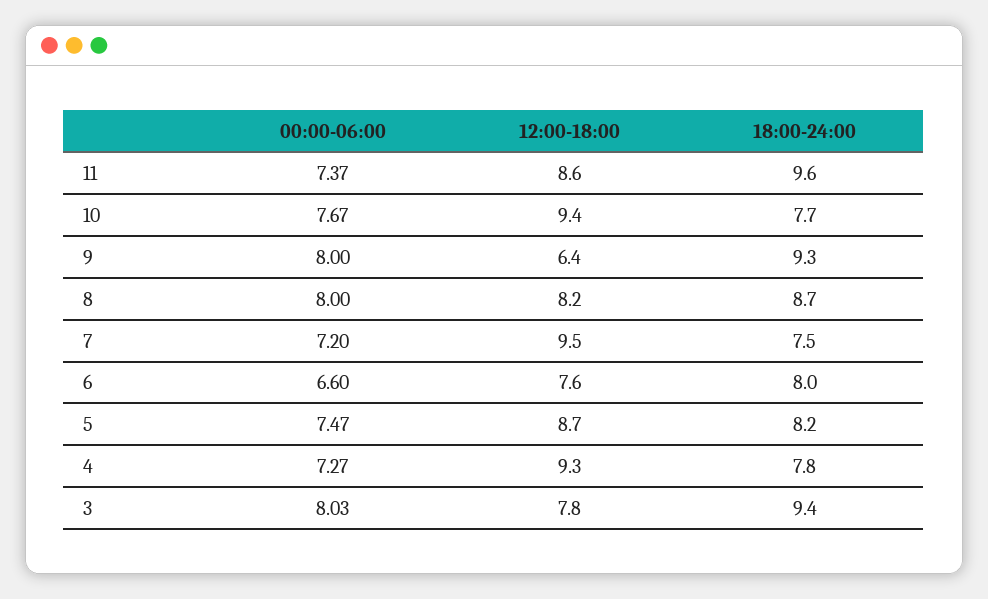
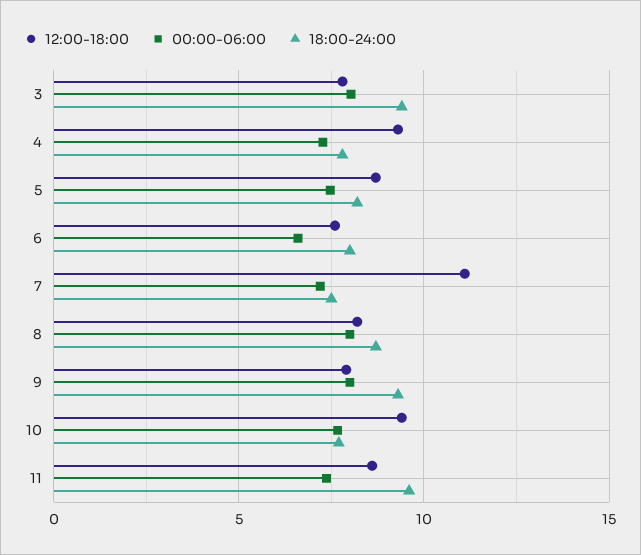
12:00-18:00, 9: 6.4 -> 8
12:00-18:00, 7: 9.5 -> 11

